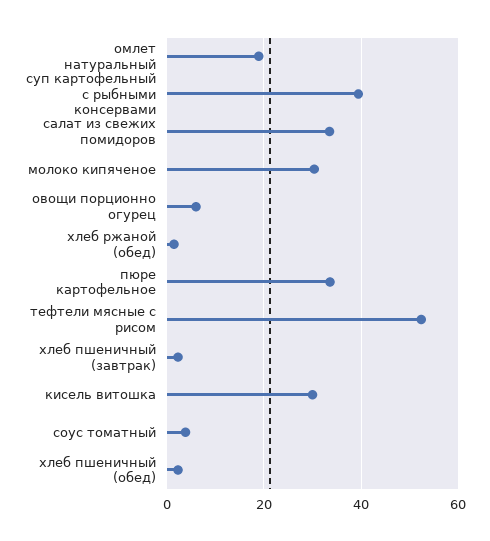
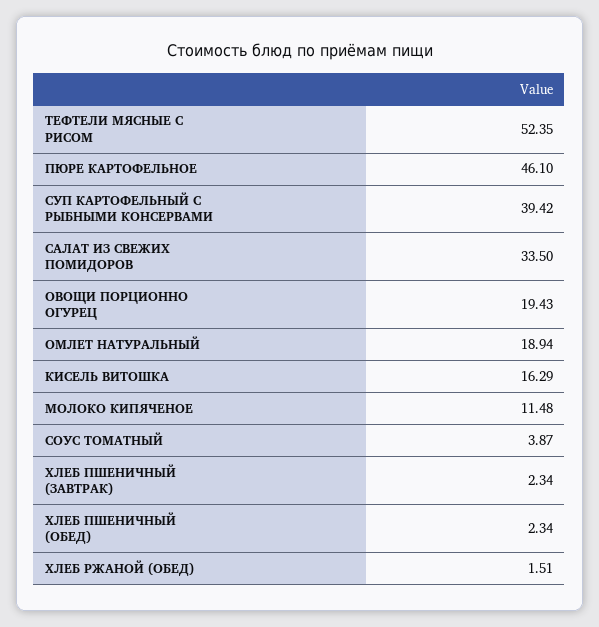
молоко кипяченое: 30 -> 11.48
овощи порционно огурец: 6 -> 19.43
пюре картофельное: 34 -> 46.1
кисель витошка: 30 -> 16.29

